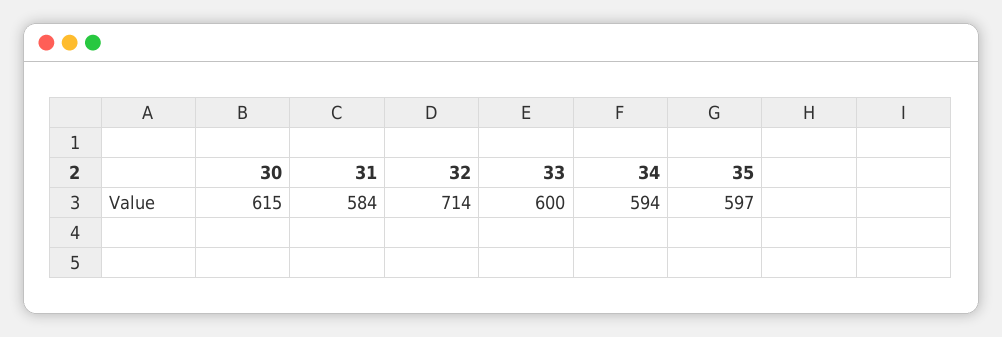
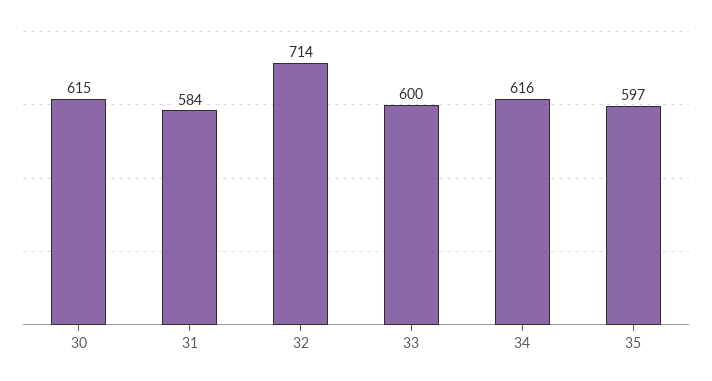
34: 594 -> 616

